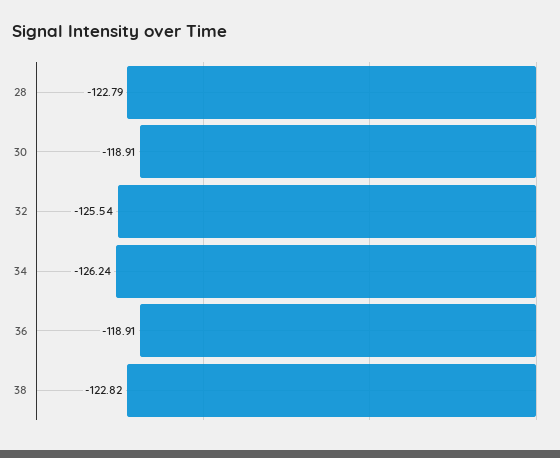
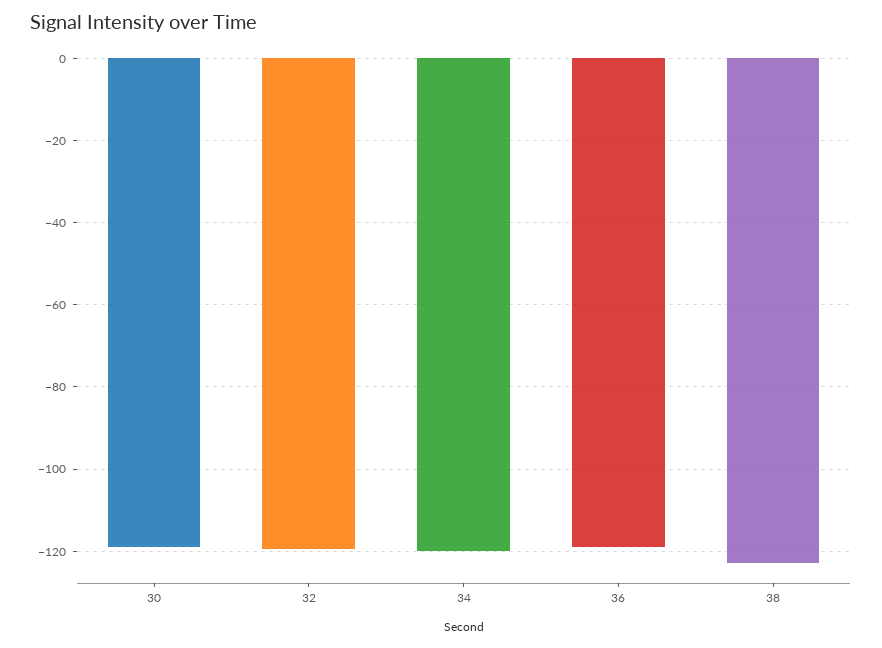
28: -122.79 -> none
32: -125.54 -> -120
34: -126.24 -> -120

